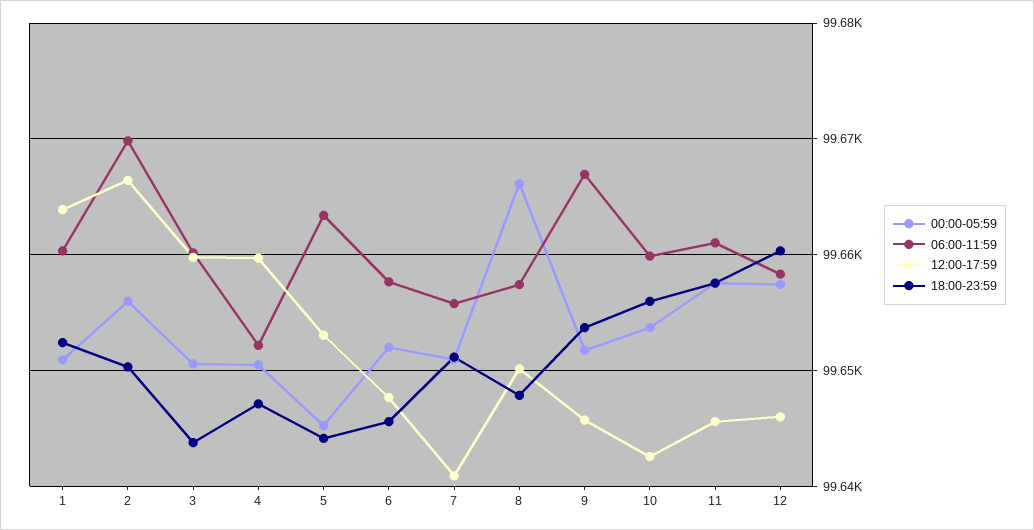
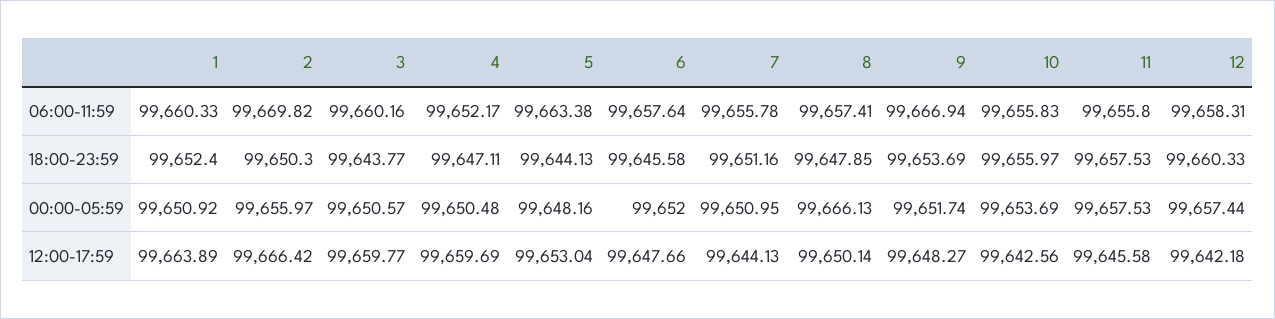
00:00-05:59, 5: 99645 -> 99648.16
12:00-17:59, 7: 99641 -> 99644.13
12:00-17:59, 9: 99646 -> 99648.27
06:00-11:59, 10: 99660 -> 99655.83
06:00-11:59, 11: 99661 -> 99655.8
12:00-17:59, 12: 99646 -> 99642.18

